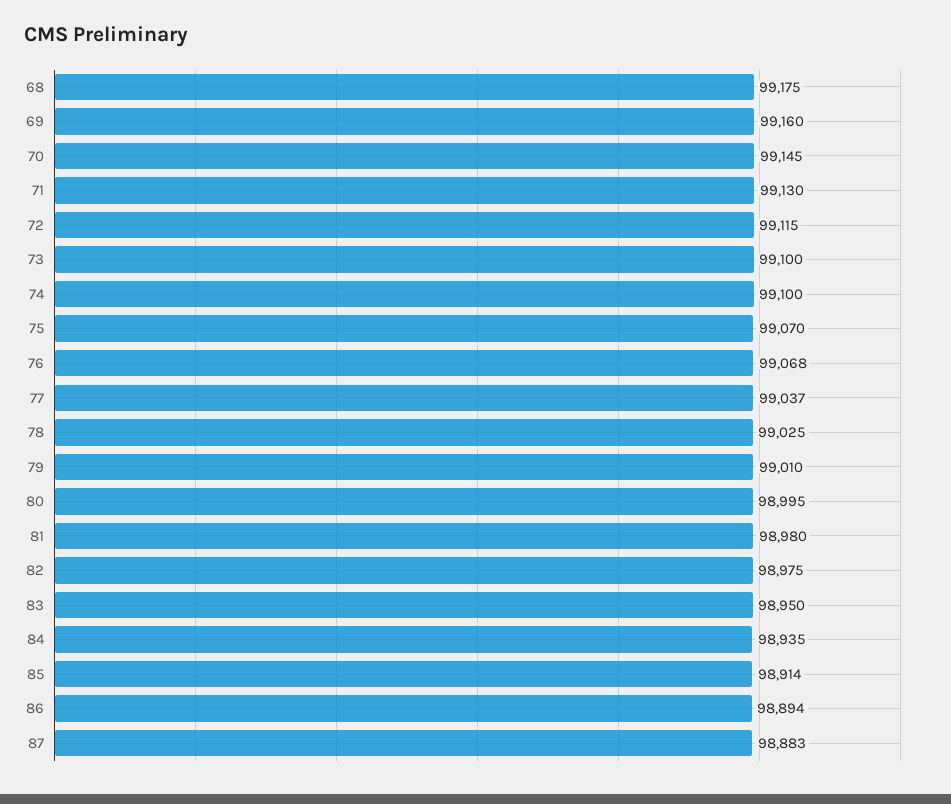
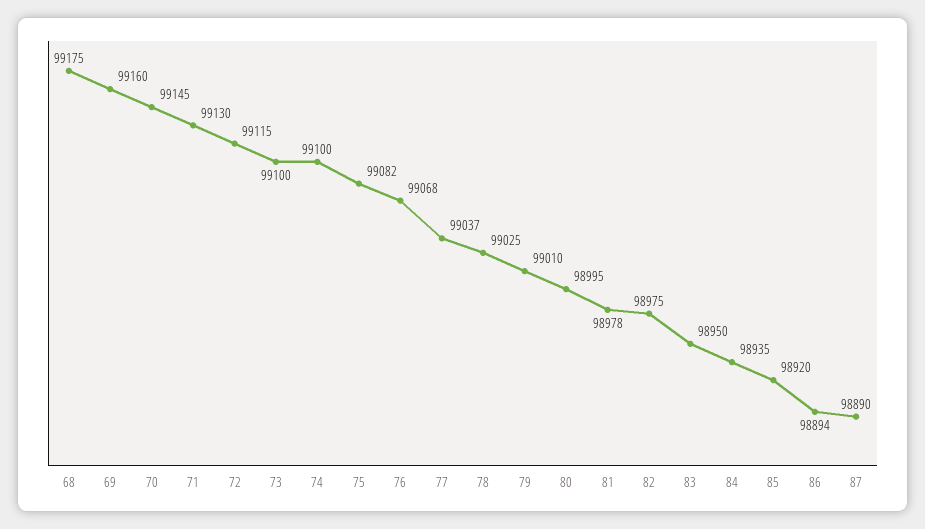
75: 99070 -> 99082
81: 98980 -> 98978
85: 98914 -> 98920
87: 98883 -> 98890

